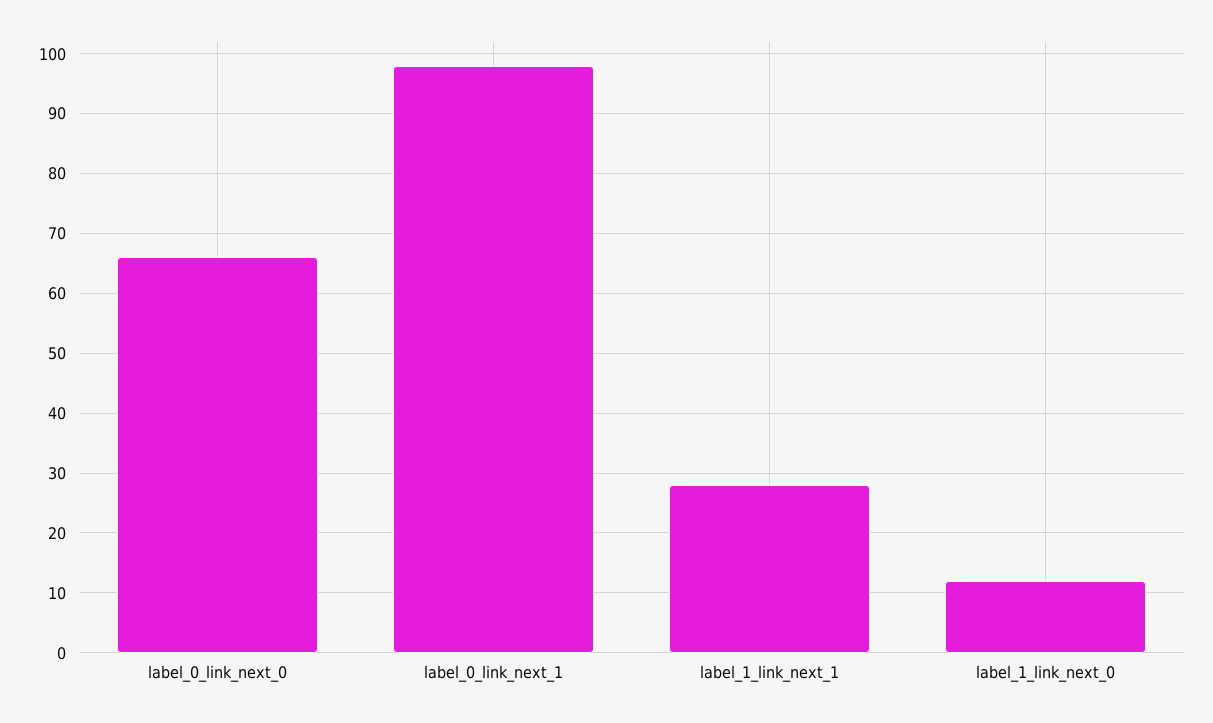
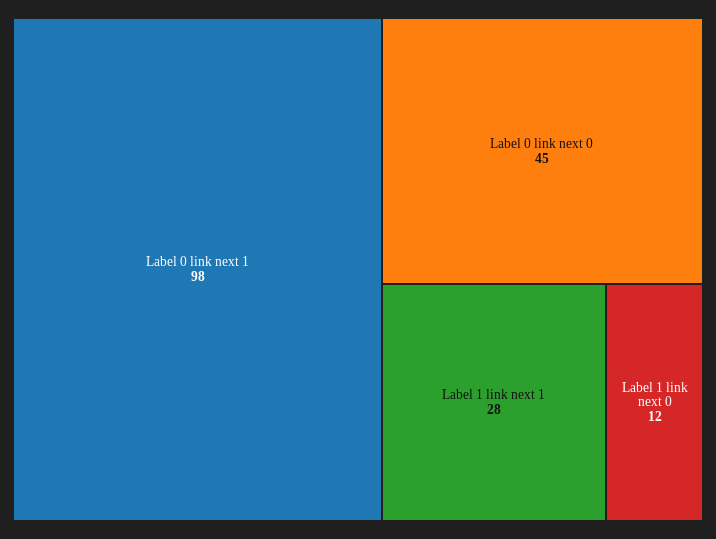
label_0_link_next_0: 65 -> 45

